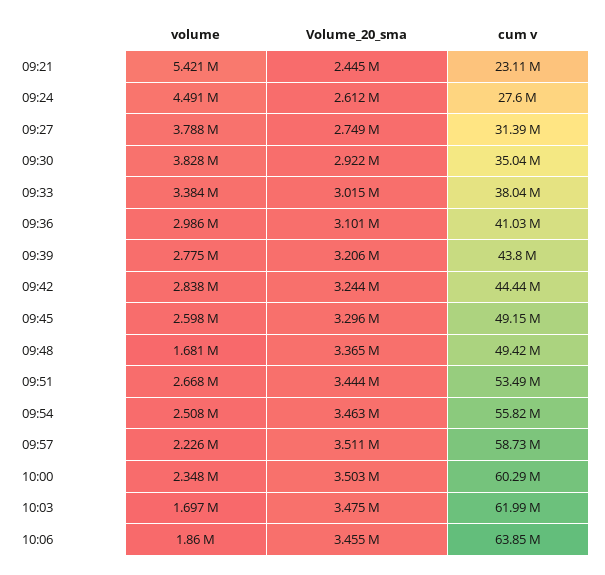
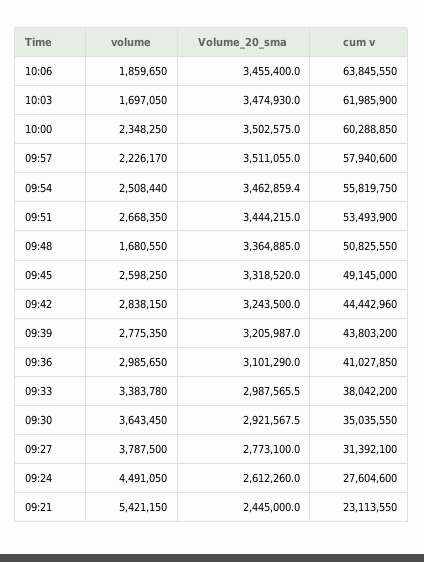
Volume_20_sma, 09:27: 2749000 -> 2773100
volume, 09:30: 3828000 -> 3643450
Volume_20_sma, 09:33: 3015000 -> 2987565.5
Volume_20_sma, 09:45: 3296000 -> 3318520
cum v, 09:48: 49420000 -> 50825550
cum v, 09:57: 58730000 -> 57940600

